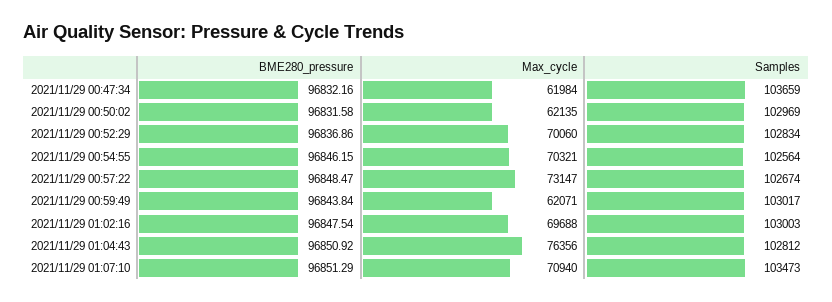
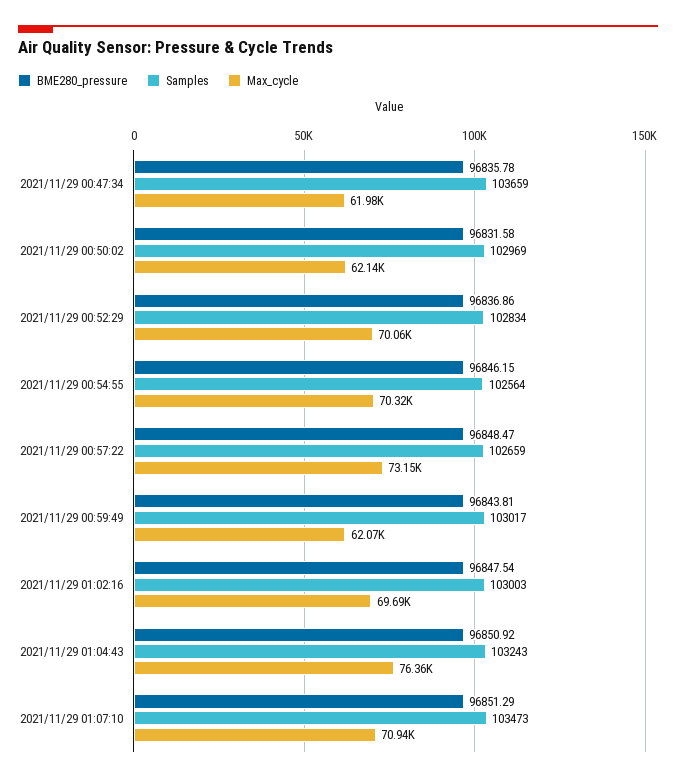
BME280_pressure, 2021/11/29 00:47:34: 96832.16 -> 96835.78
Samples, 2021/11/29 00:57:22: 102674 -> 102659
BME280_pressure, 2021/11/29 00:59:49: 96843.84 -> 96843.81
Samples, 2021/11/29 01:04:43: 102812 -> 103243

